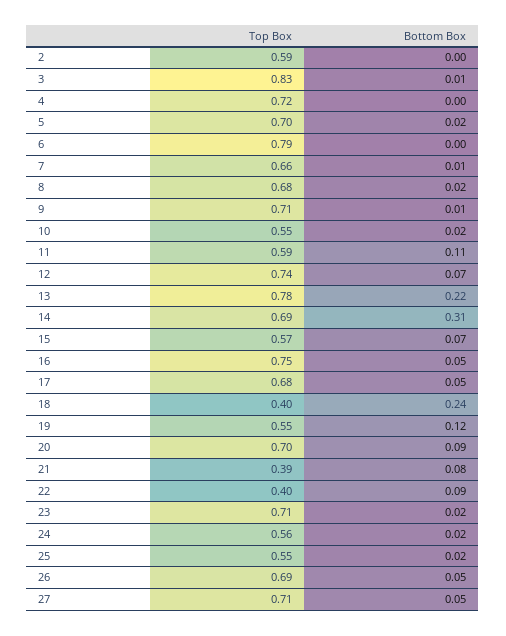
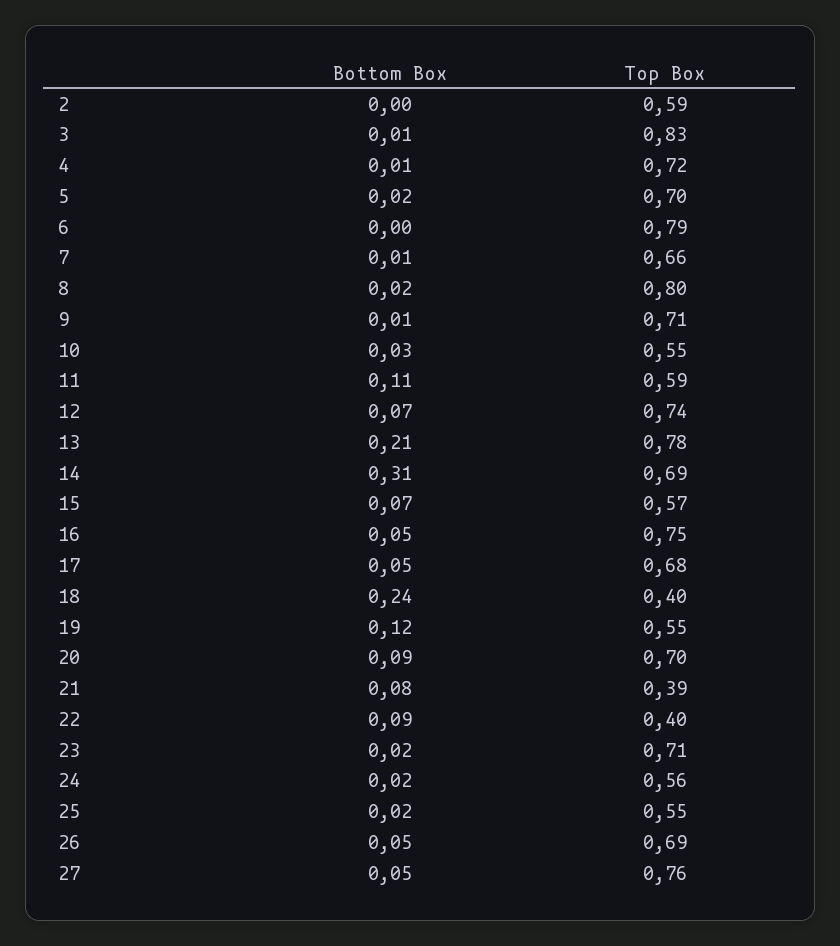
Bottom Box, 4: 0 -> 0.01
Top Box, 8: 0.68 -> 0.8
Bottom Box, 10: 0.02 -> 0.03
Bottom Box, 13: 0.22 -> 0.21
Top Box, 27: 0.71 -> 0.76

